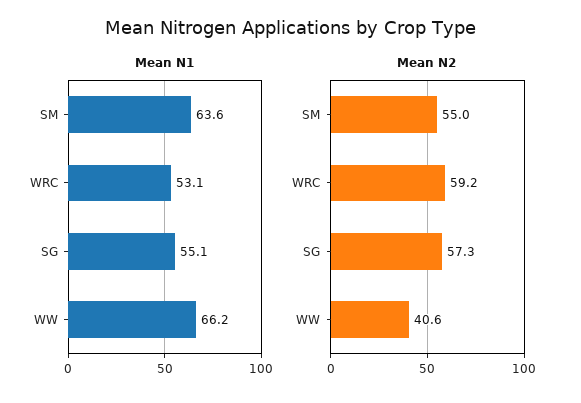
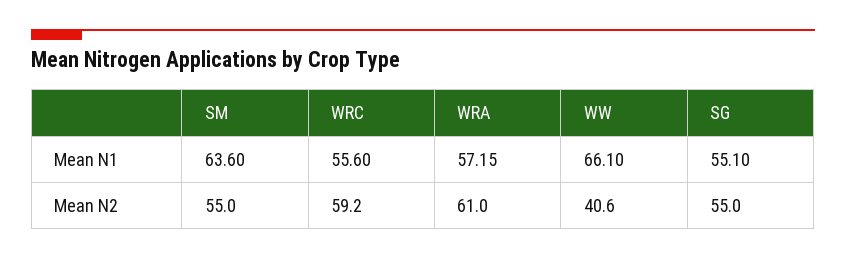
Mean N1, WRC: 53.1 -> 55.6
Mean N1, WW: 66.2 -> 66.1
Mean N2, SG: 57.3 -> 55
Mean N1, WRA: none -> 57.15
Mean N2, WRA: none -> 61

